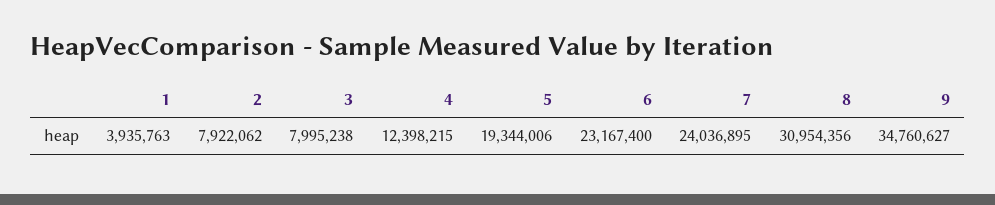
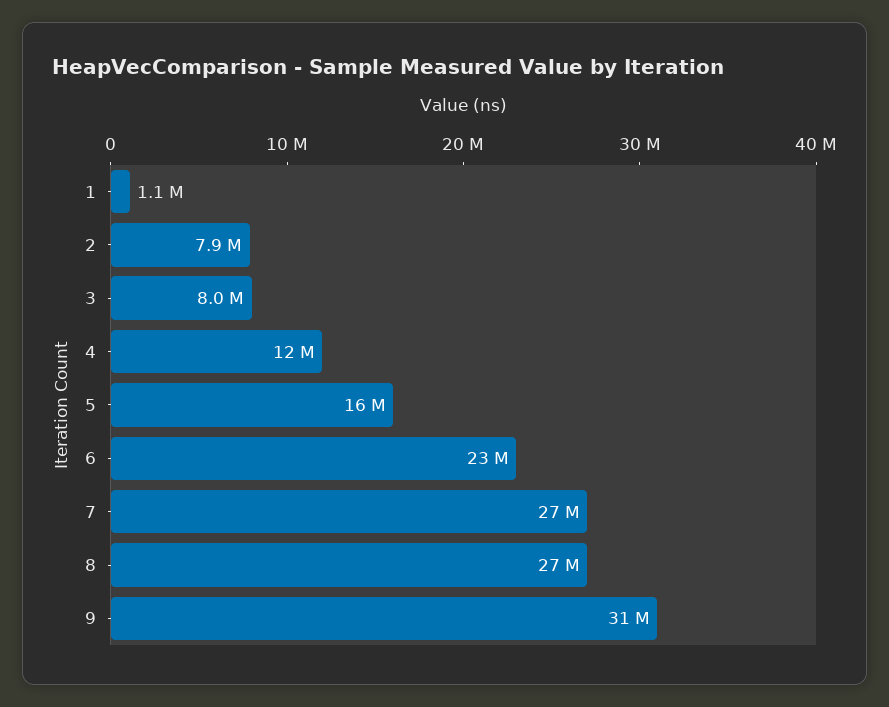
1: 3935763 -> 1100000
5: 19344006 -> 16000000
7: 24036895 -> 27000000
8: 30954356 -> 27000000
9: 34760627 -> 31000000

